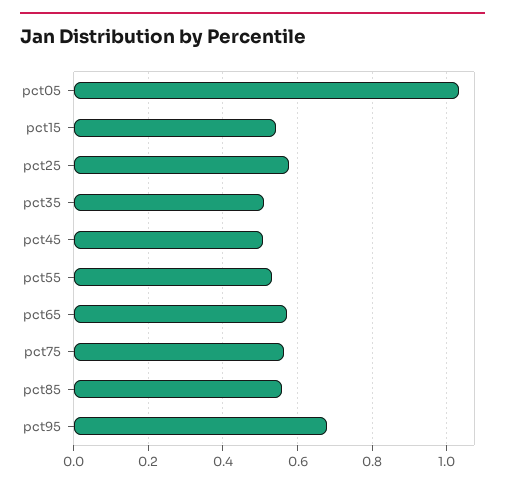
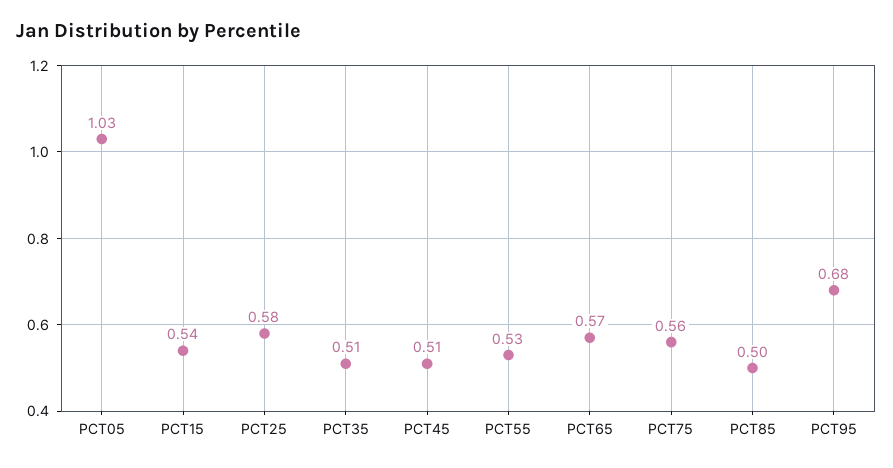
pct85: 0.56 -> 0.5

